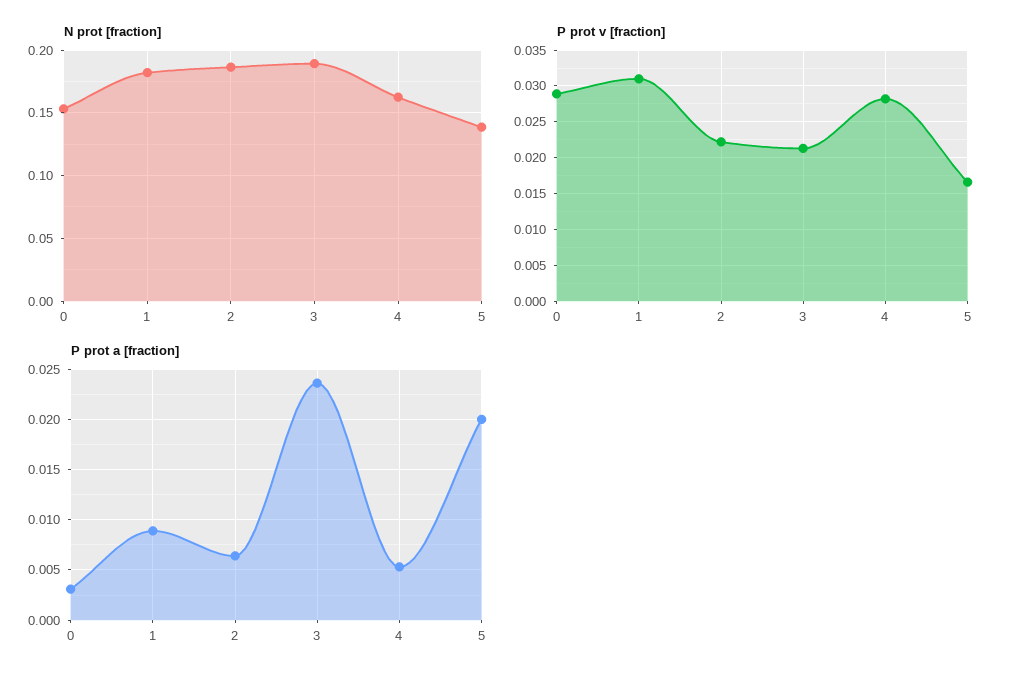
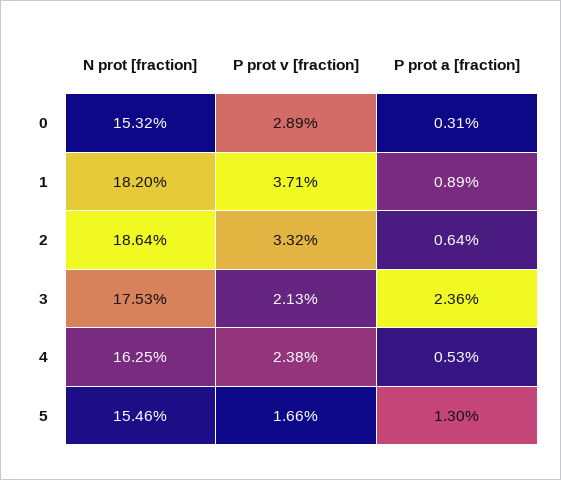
N prot [fraction], 3: 0.19 -> 0.1753
N prot [fraction], 5: 0.14 -> 0.1546
P prot v [fraction], 1: 0.031 -> 0.0371
P prot v [fraction], 2: 0.022 -> 0.0332
P prot v [fraction], 4: 0.028 -> 0.0238
P prot a [fraction], 5: 0.02 -> 0.013

